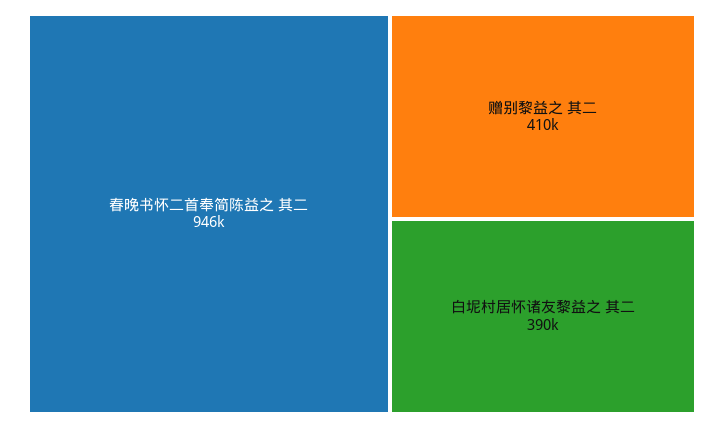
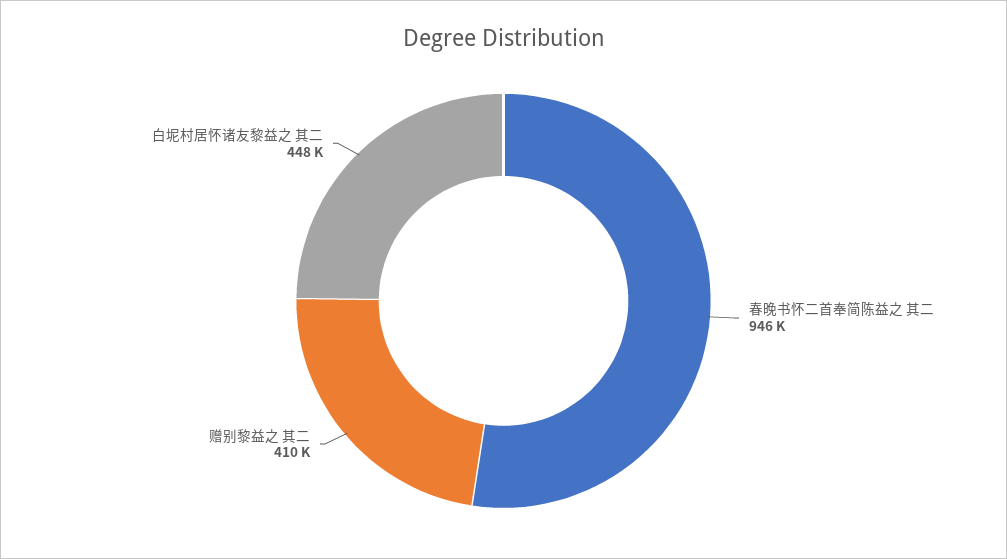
白坭村居怀诸友黎益之 其二: 390000 -> 448000

